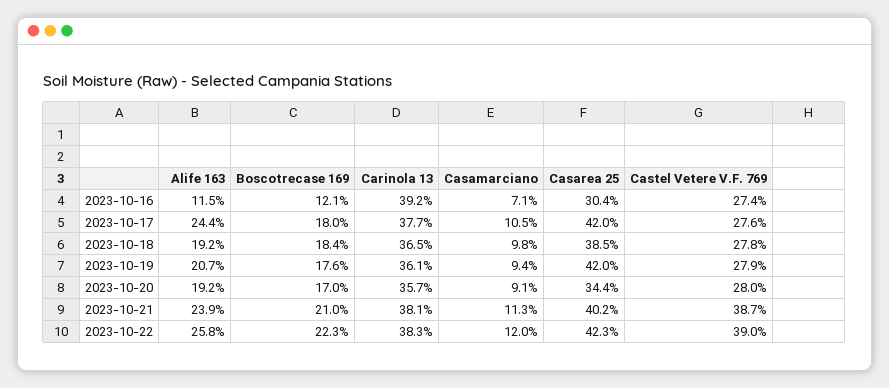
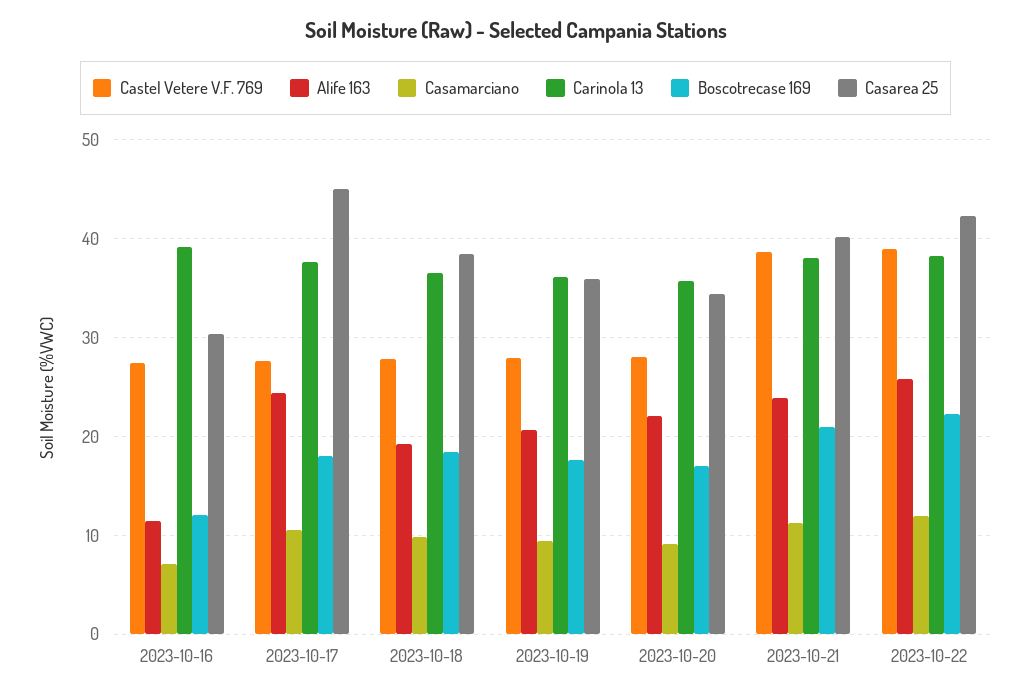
Casarea 25, 2023-10-17: 42 -> 45
Casarea 25, 2023-10-19: 42 -> 36
Alife 163, 2023-10-20: 19.2 -> 22

